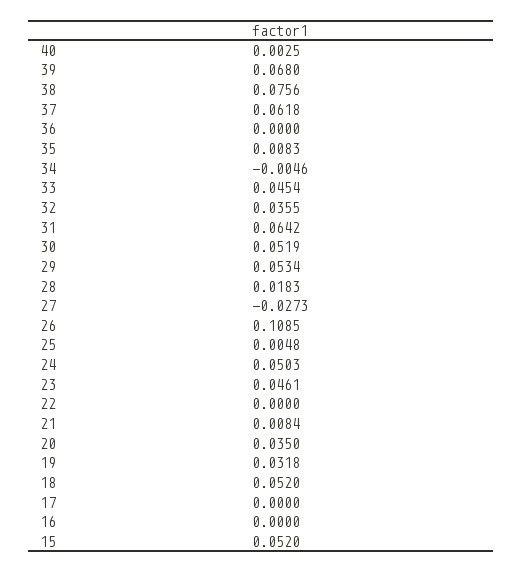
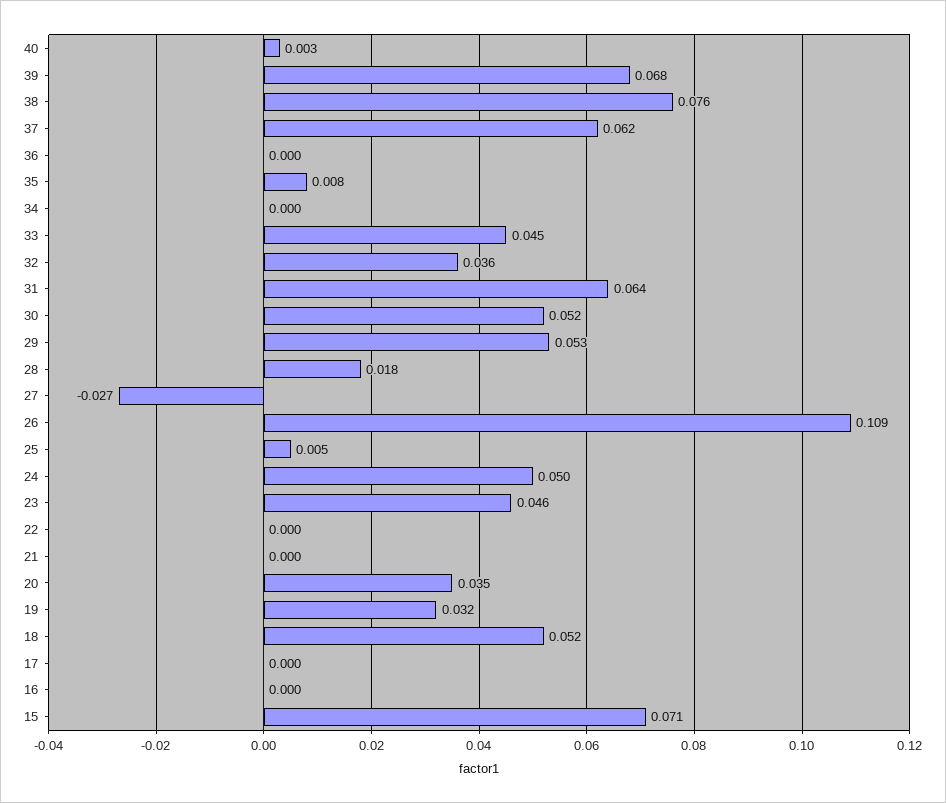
34: -0.0046 -> 0
21: 0.0084 -> 0
15: 0.052 -> 0.071

